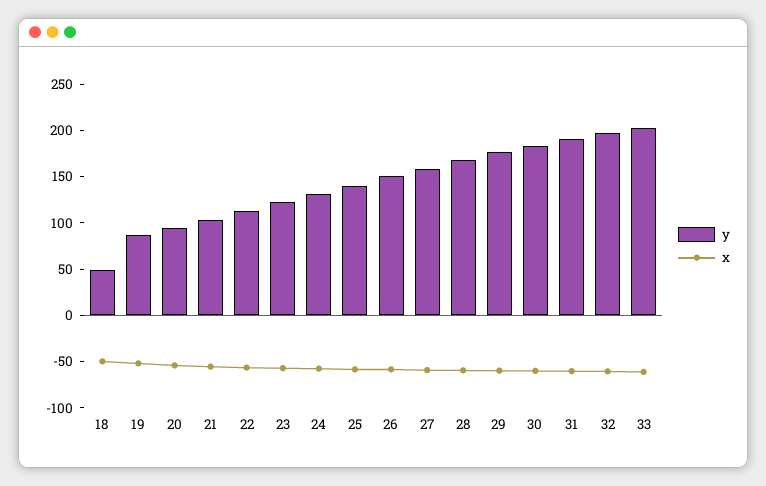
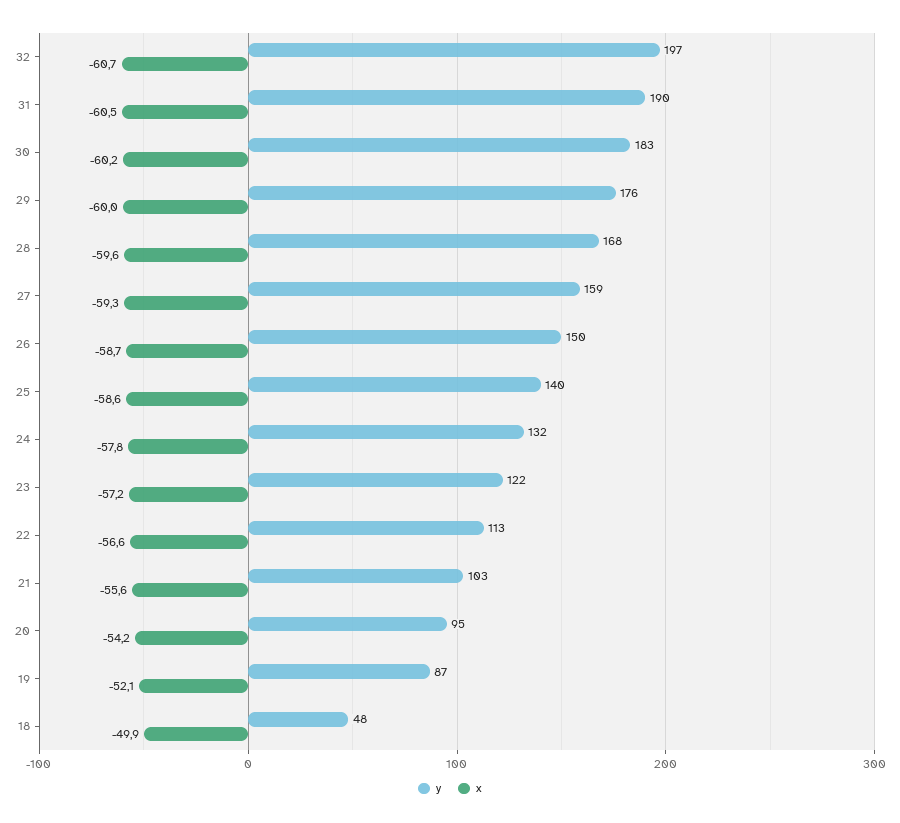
y, 33: 200 -> none
x, 33: -60 -> none

